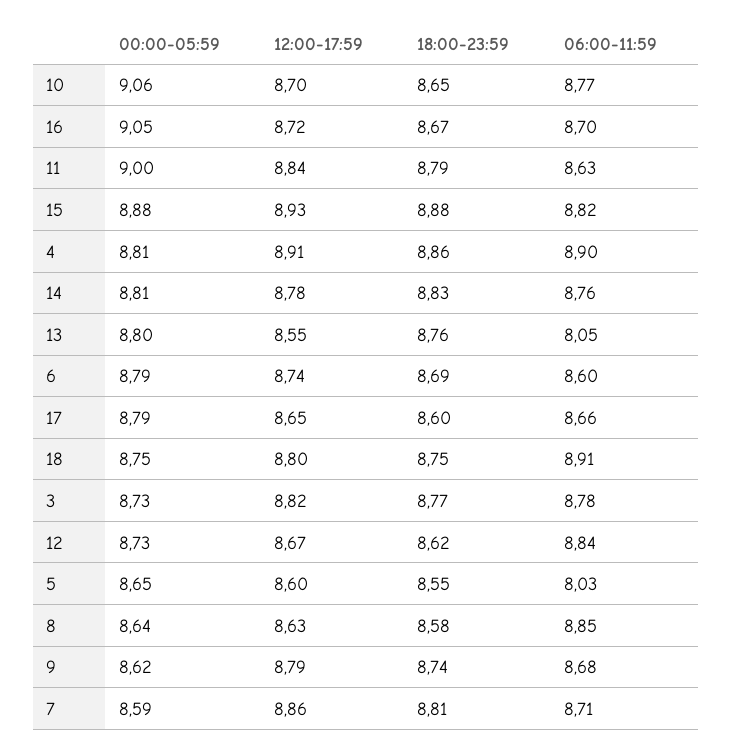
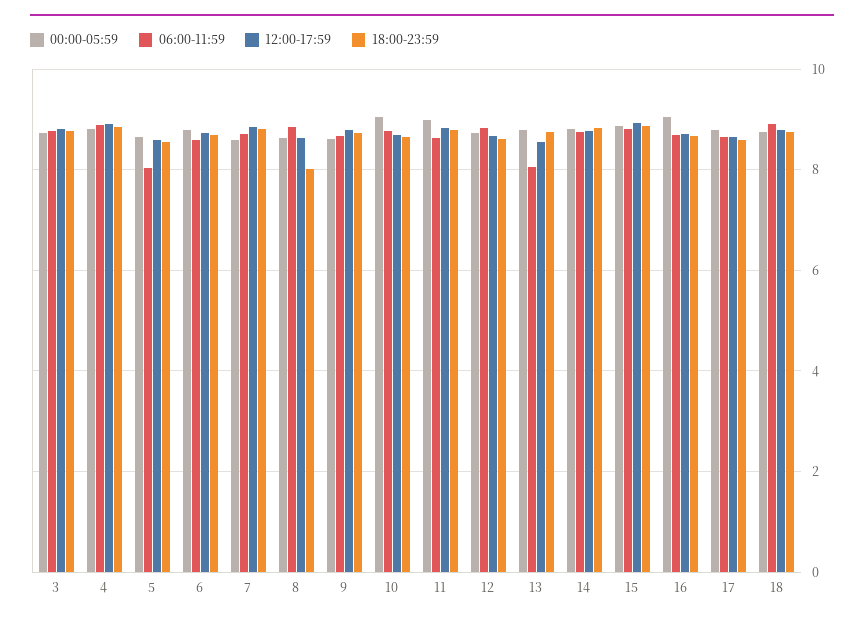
18:00-23:59, 8: 8.58 -> 8

